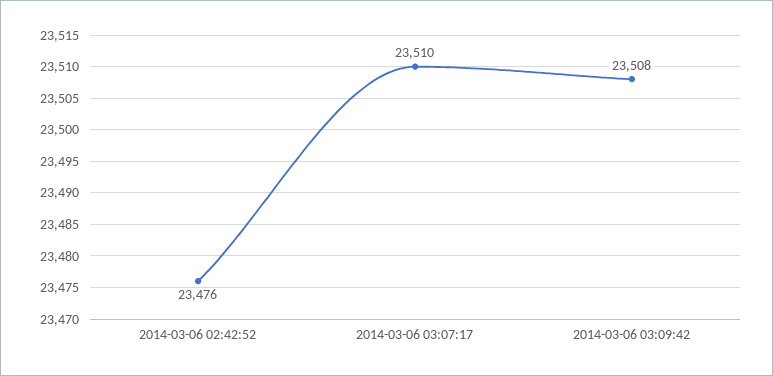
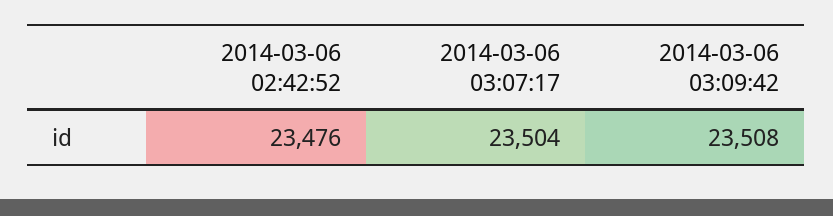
2014-03-06 03:07:17: 23510 -> 23504

